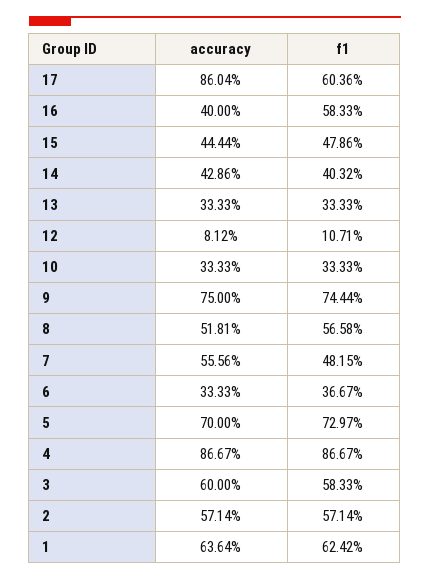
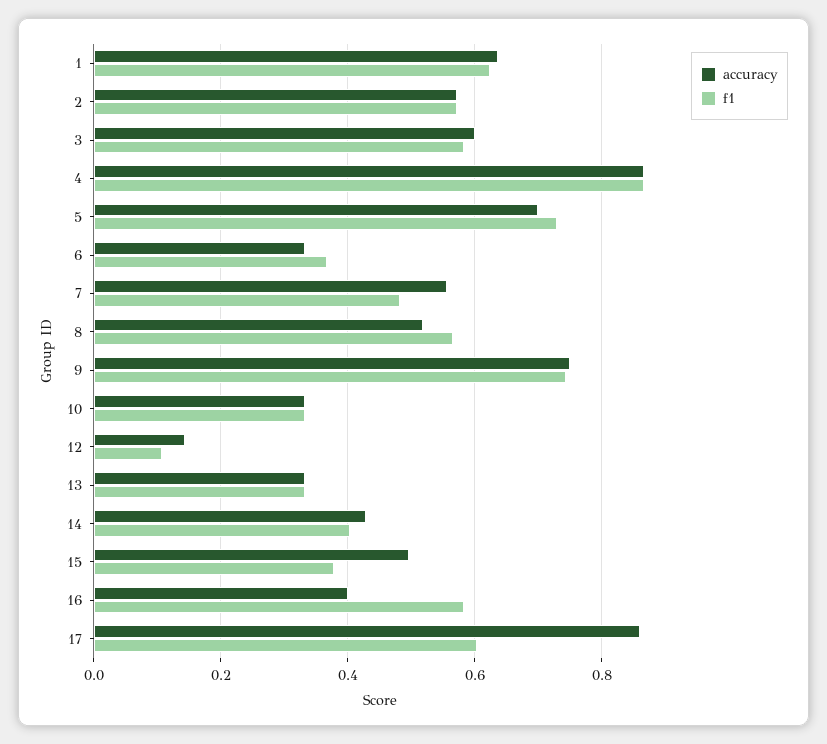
accuracy, 15: 0.4444 -> 0.5
f1, 15: 0.4786 -> 0.38
accuracy, 12: 0.0812 -> 0.14

